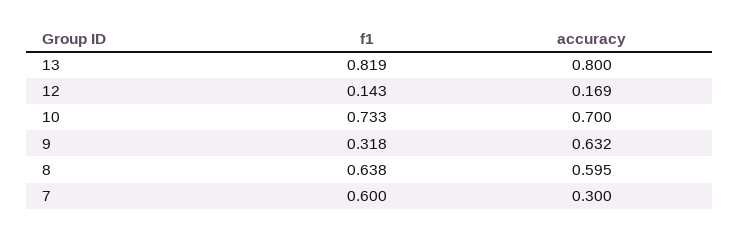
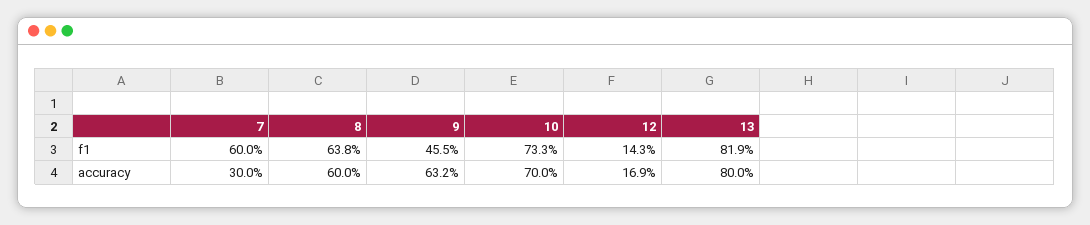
f1, 9: 0.318 -> 0.455
accuracy, 8: 0.595 -> 0.6

